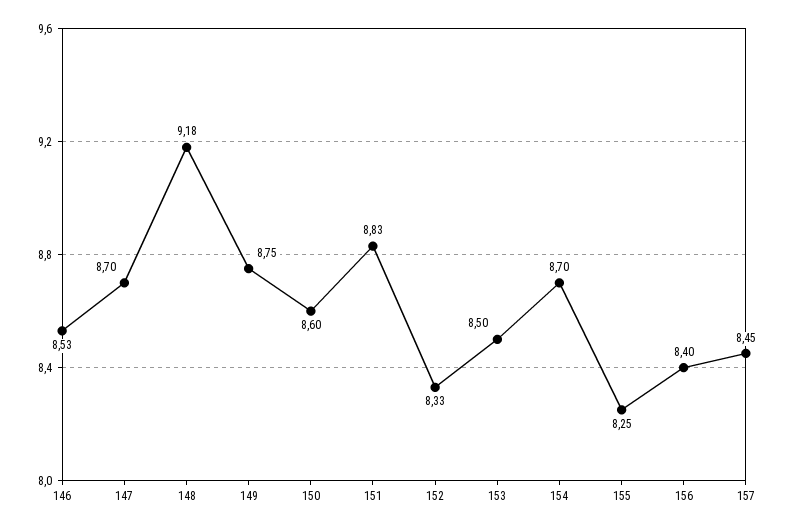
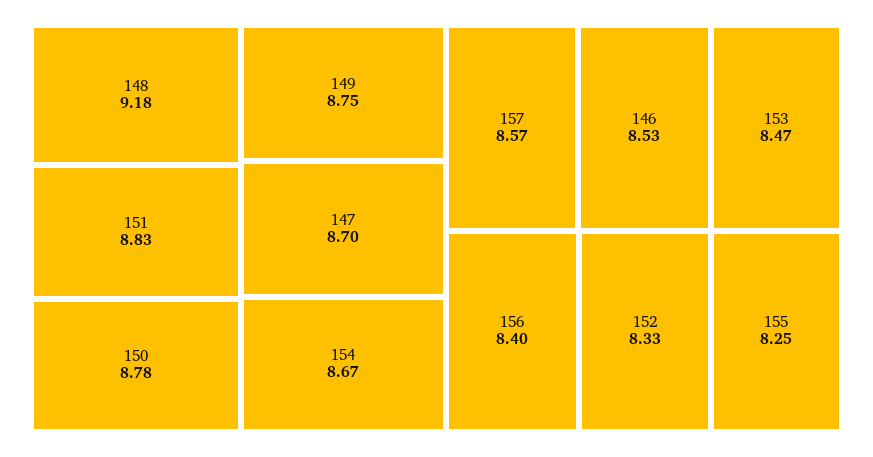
150: 8.6 -> 8.78
153: 8.5 -> 8.47
154: 8.7 -> 8.67
157: 8.45 -> 8.57

